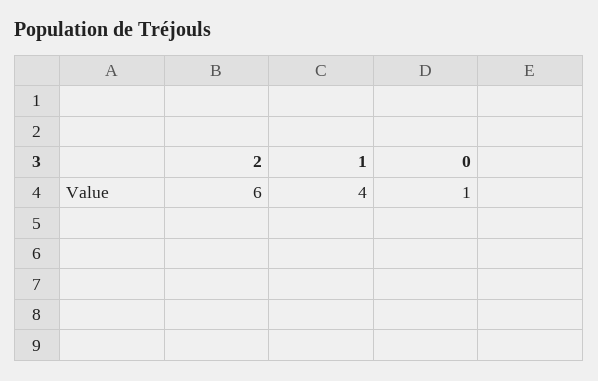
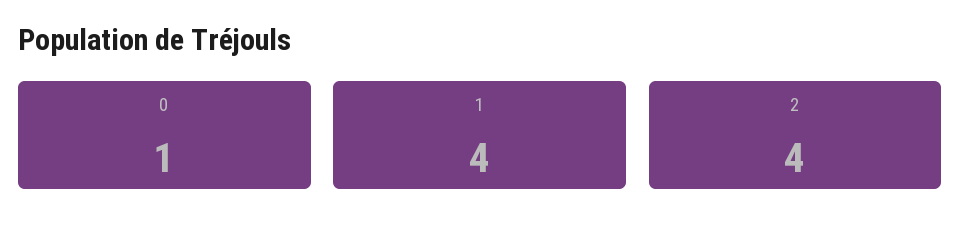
2: 6 -> 4

